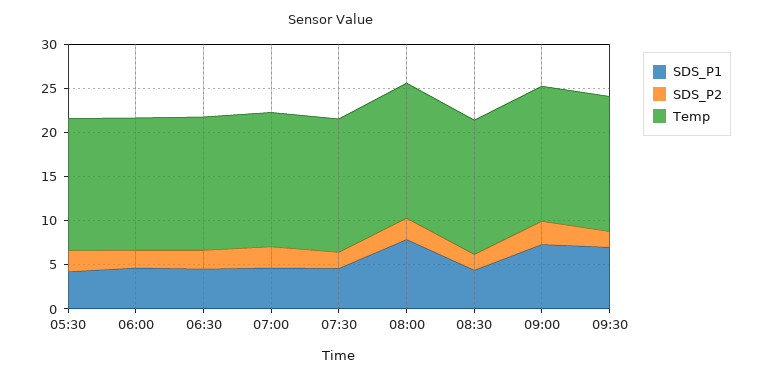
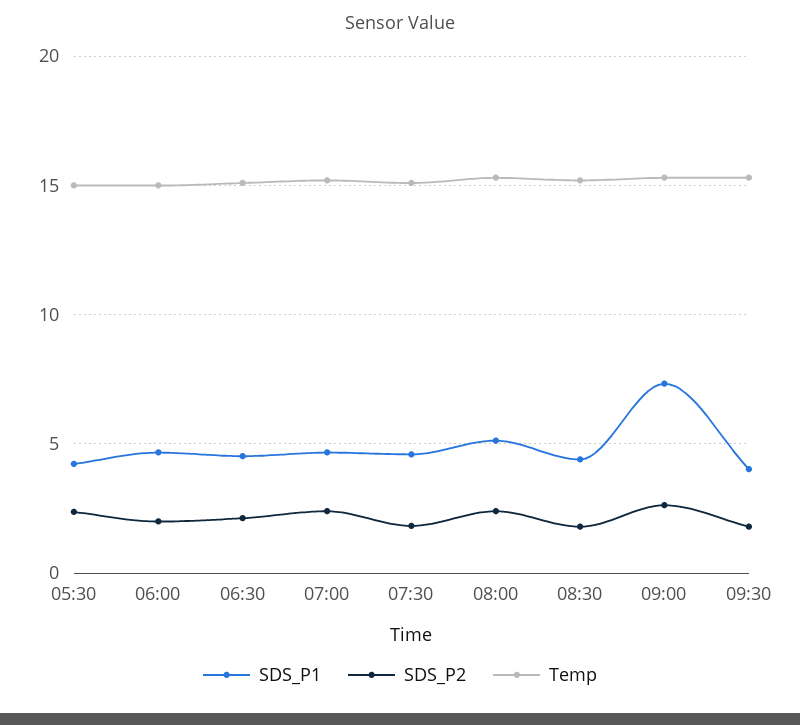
SDS_P1, 08:00: 8 -> 5
SDS_P1, 09:30: 7 -> 4

